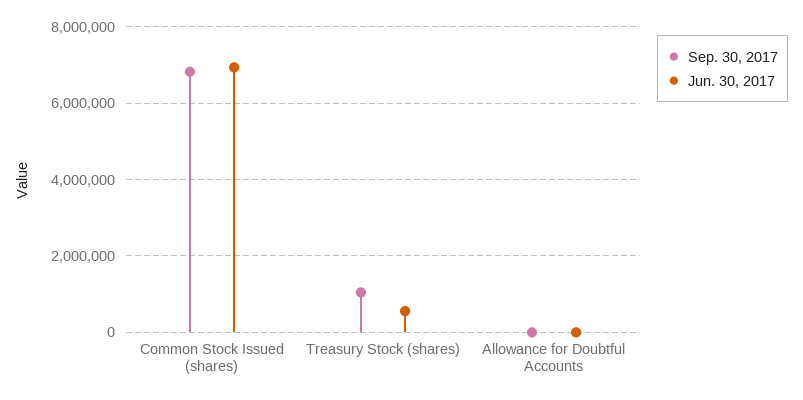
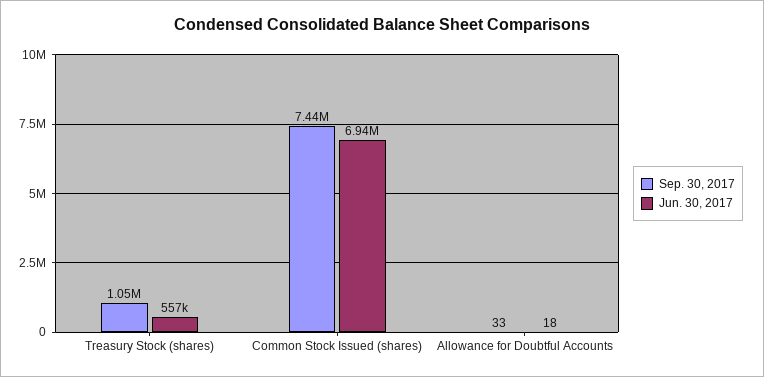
Sep. 30, 2017, Common Stock Issued (shares): 6800000 -> 7440000

